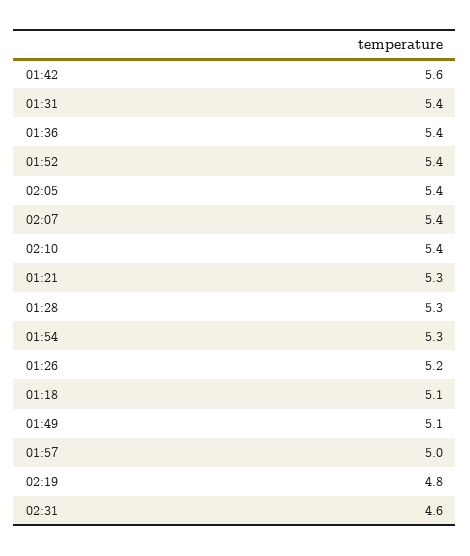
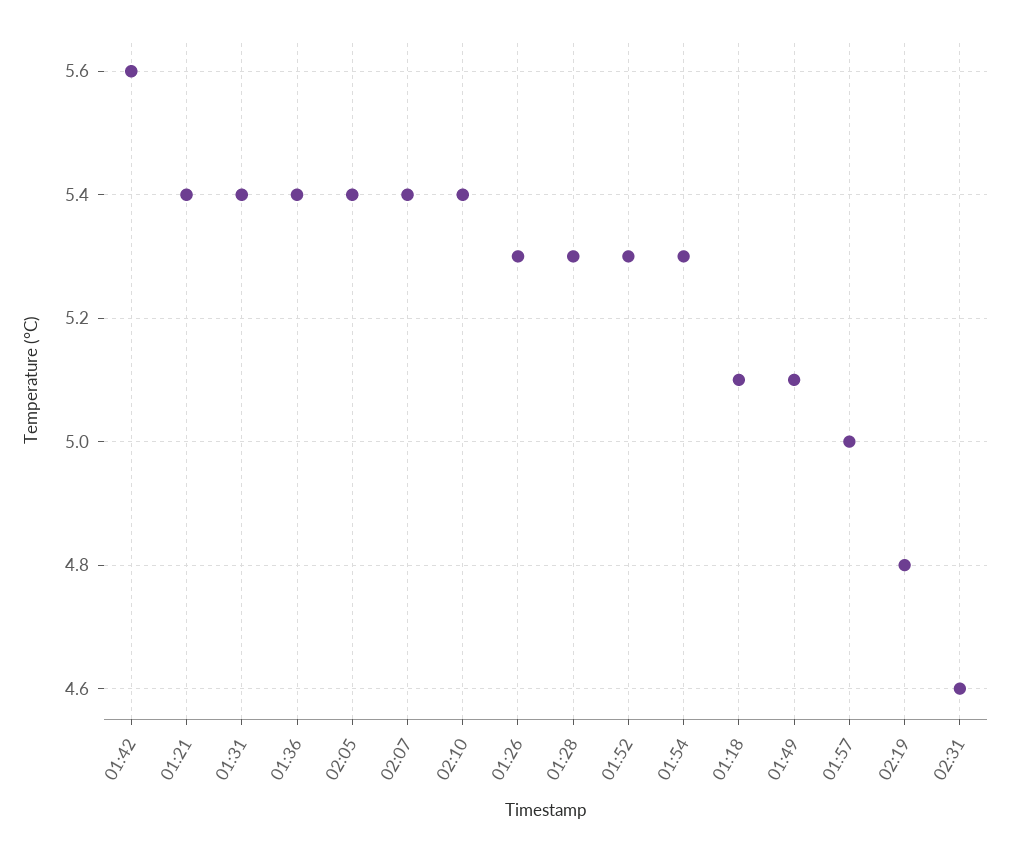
01:52: 5.4 -> 5.3
01:21: 5.3 -> 5.4
01:26: 5.2 -> 5.3

